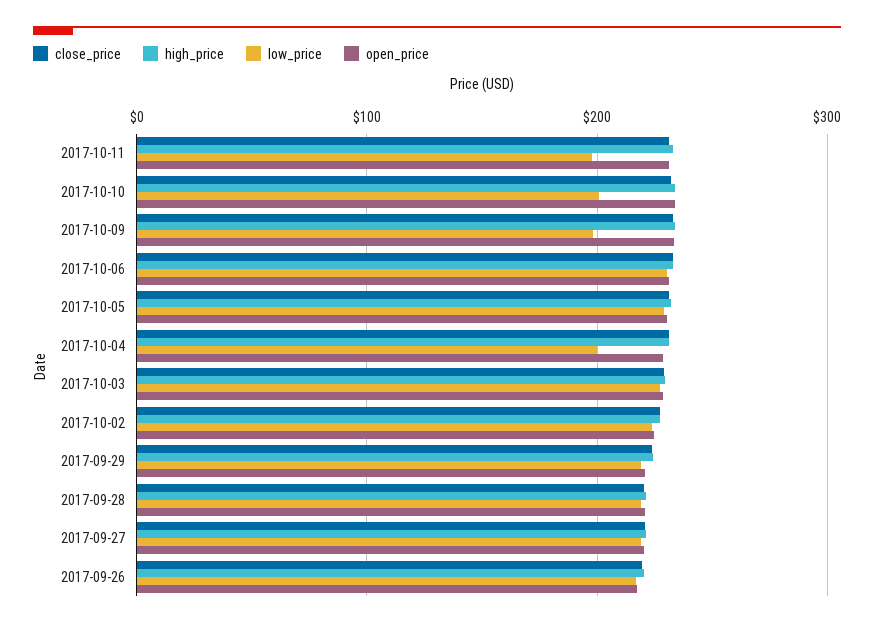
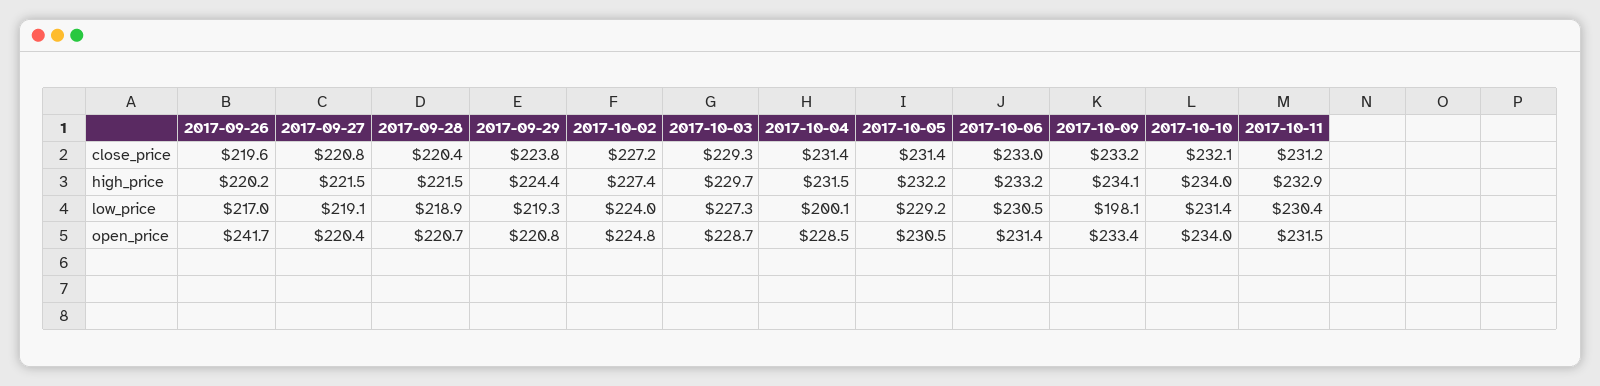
low_price, 2017-10-11: 200 -> 230.4
low_price, 2017-10-10: 200 -> 231.4
open_price, 2017-09-26: 220 -> 241.7

